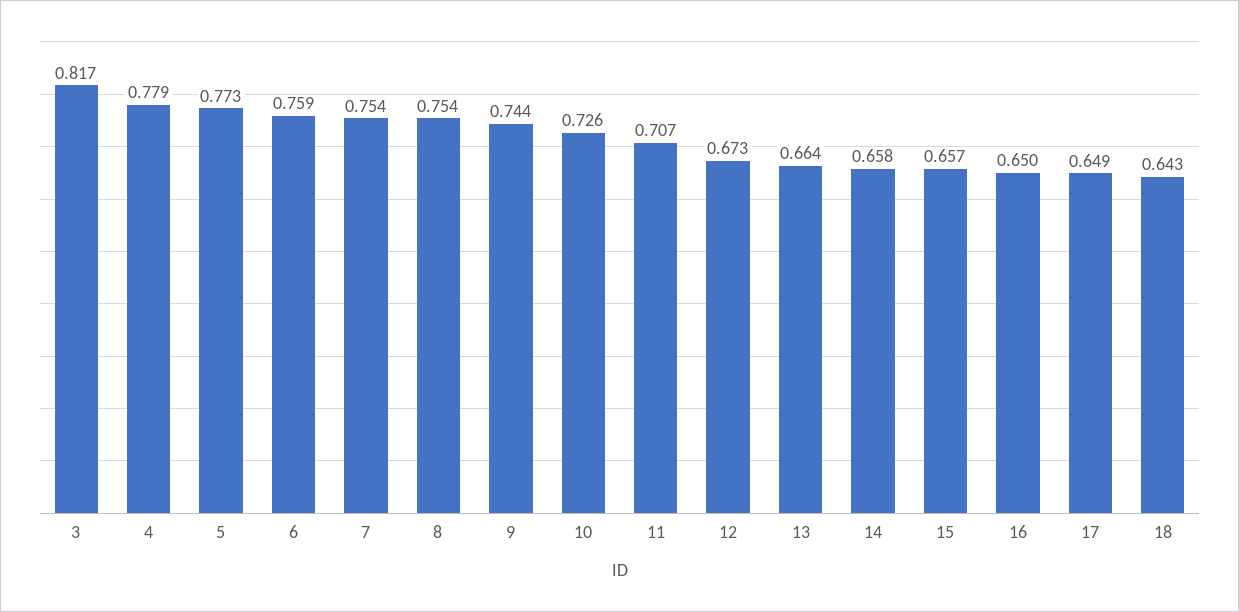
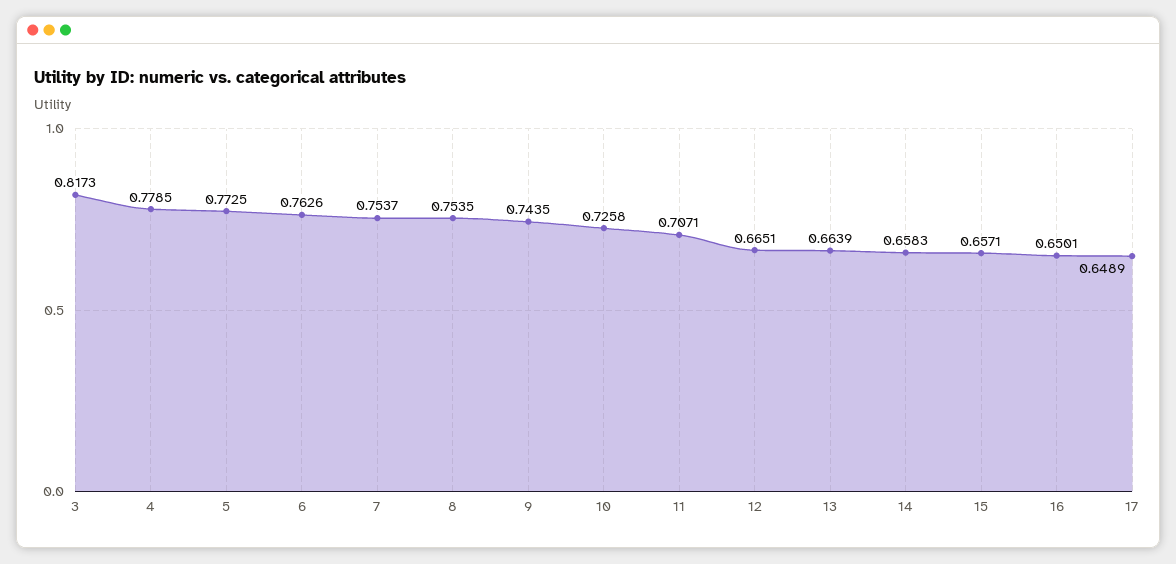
6: 0.759 -> 0.7626
12: 0.673 -> 0.6651
18: 0.643 -> none

